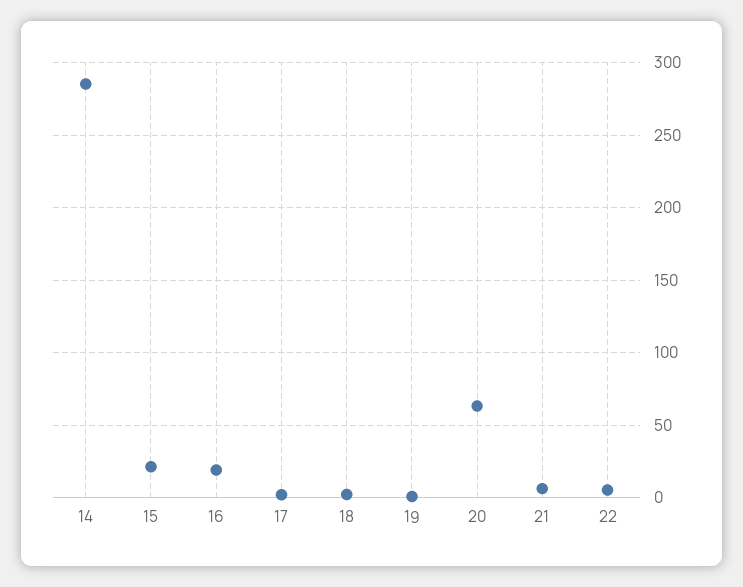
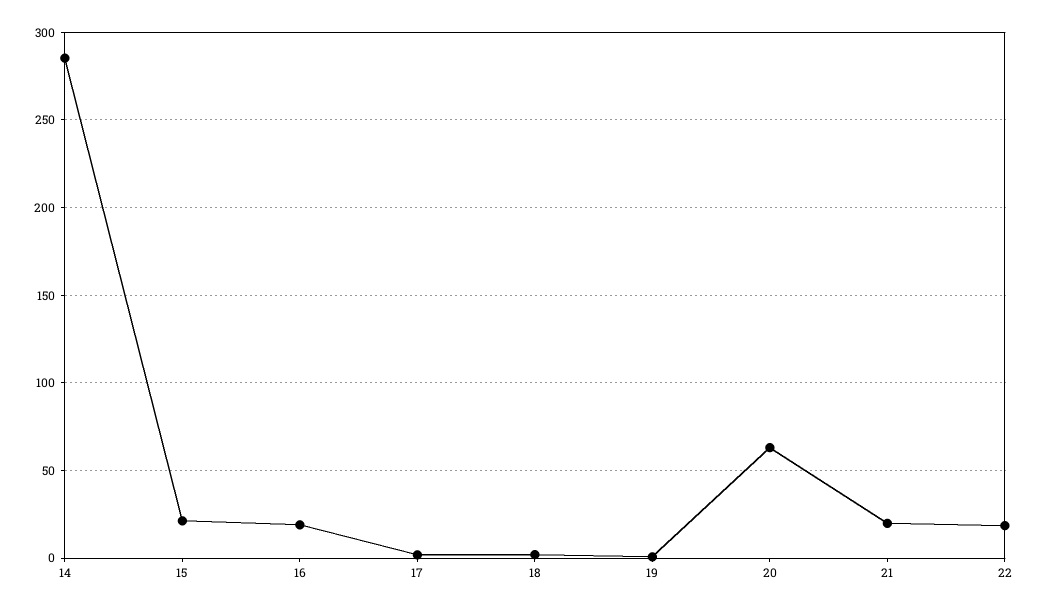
21: 5 -> 20
22: 5 -> 20

